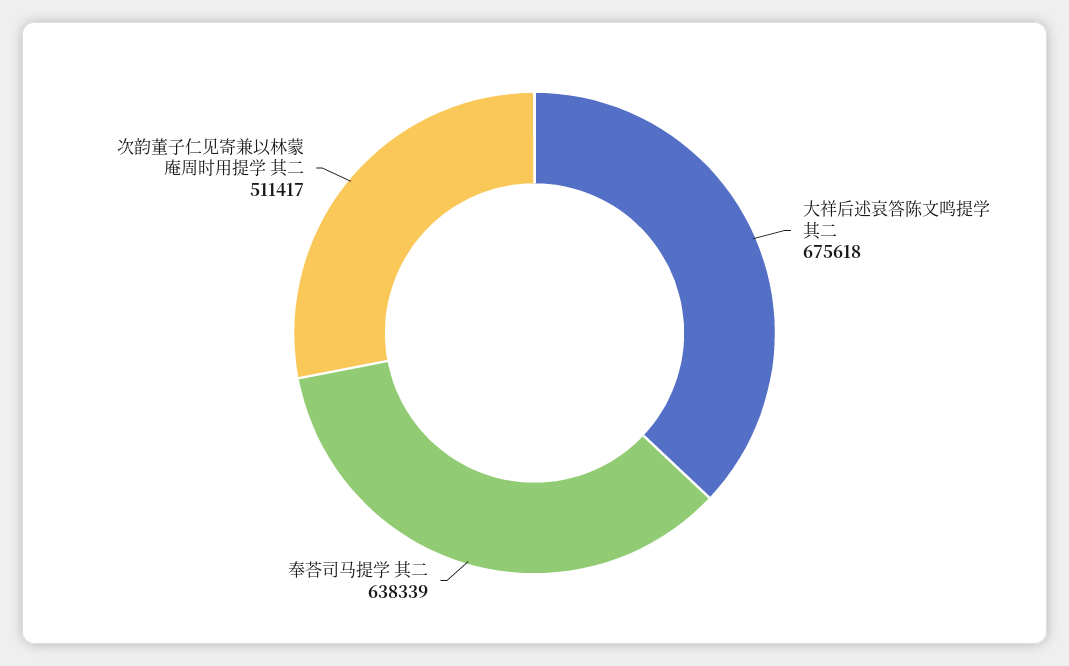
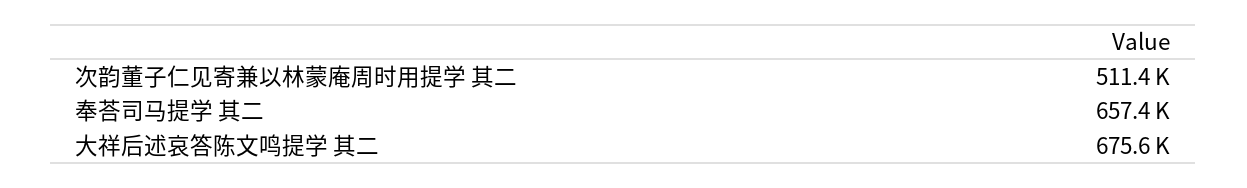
奉荅司马提学 其二: 638339 -> 657400

